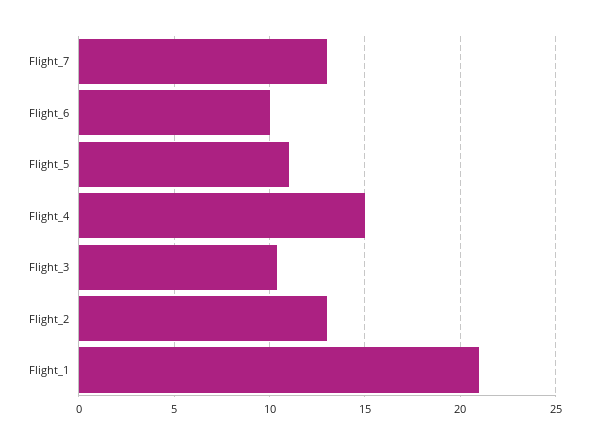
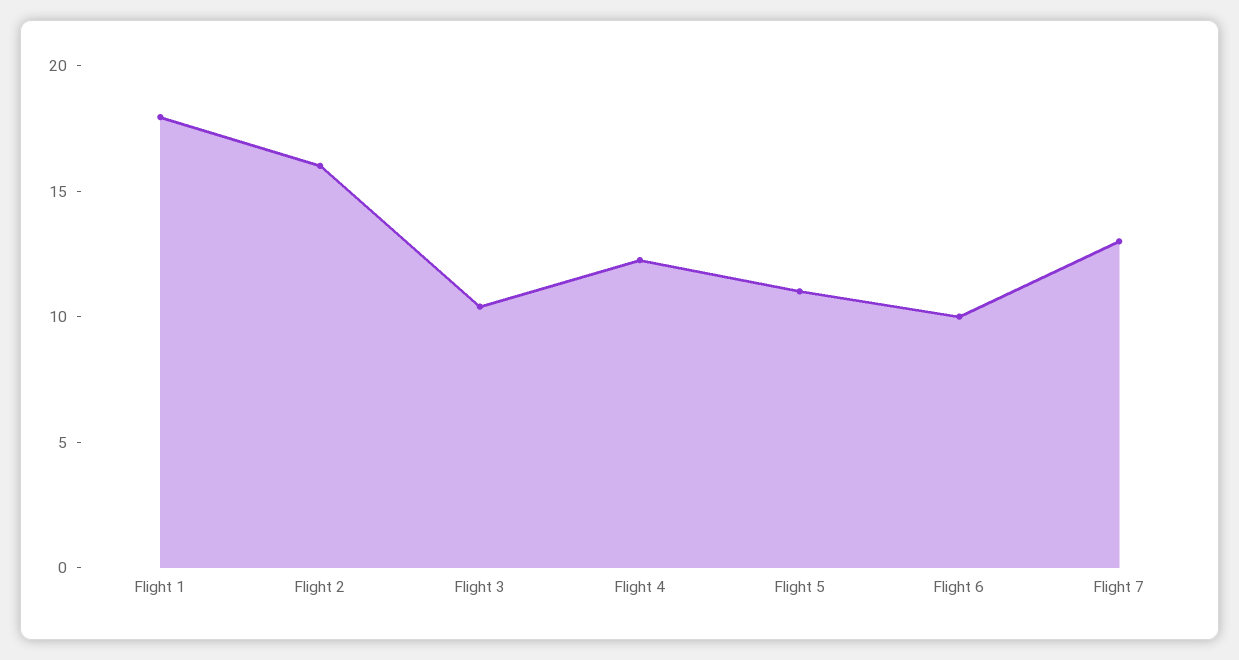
Flight_4: 15 -> 12
Flight_2: 13 -> 16
Flight_1: 21 -> 18

